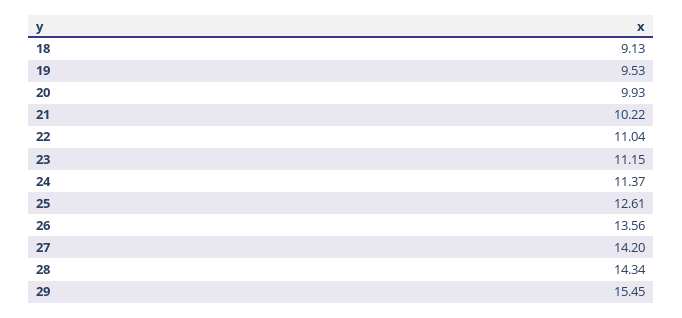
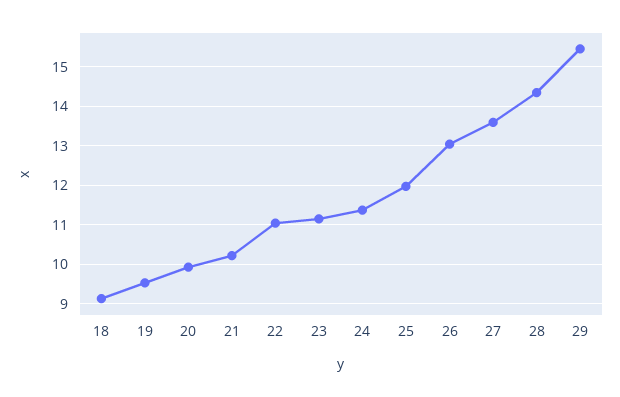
25: 12.61 -> 12
26: 13.56 -> 13
27: 14.2 -> 13.6

